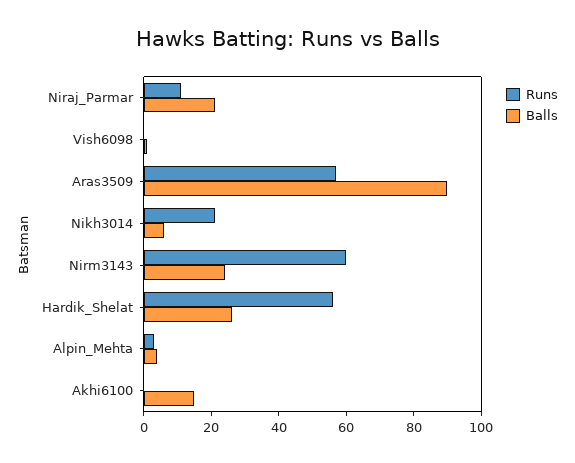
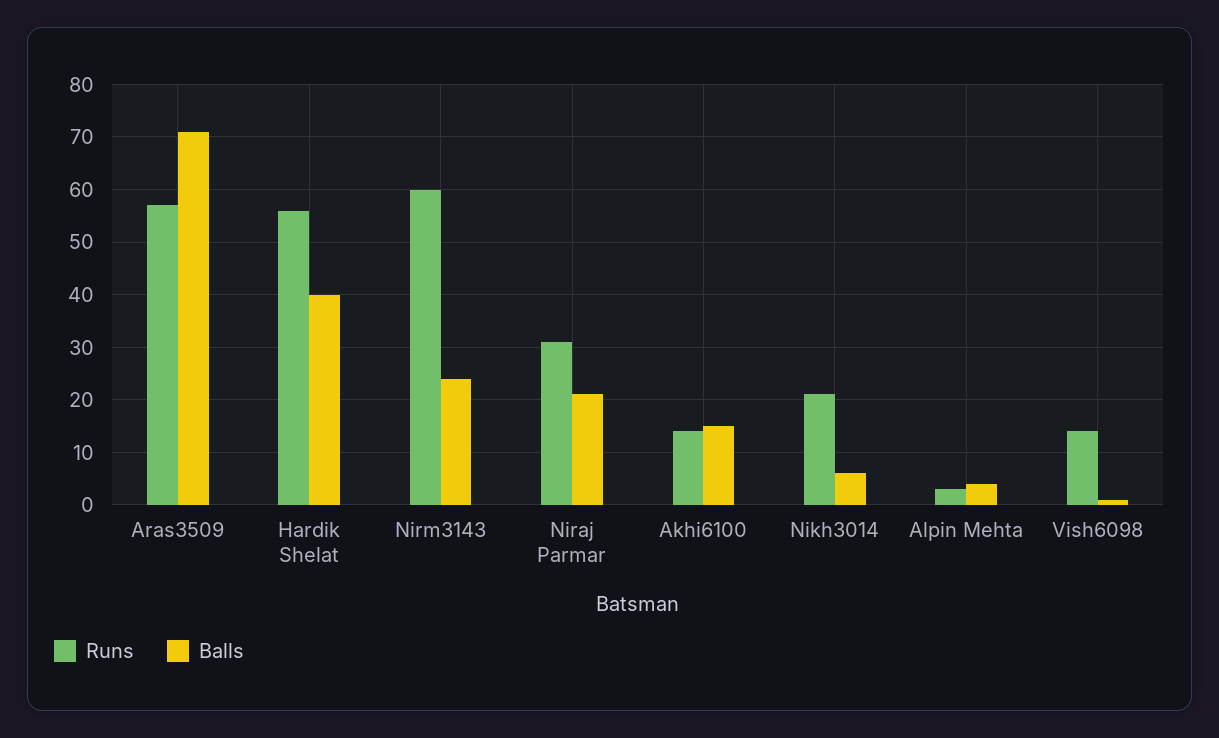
Runs, Niraj_Parmar: 10 -> 30
Runs, Vish6098: 0 -> 15
Balls, Aras3509: 90 -> 70
Balls, Hardik_Shelat: 25 -> 40
Runs, Akhi6100: 0 -> 15

